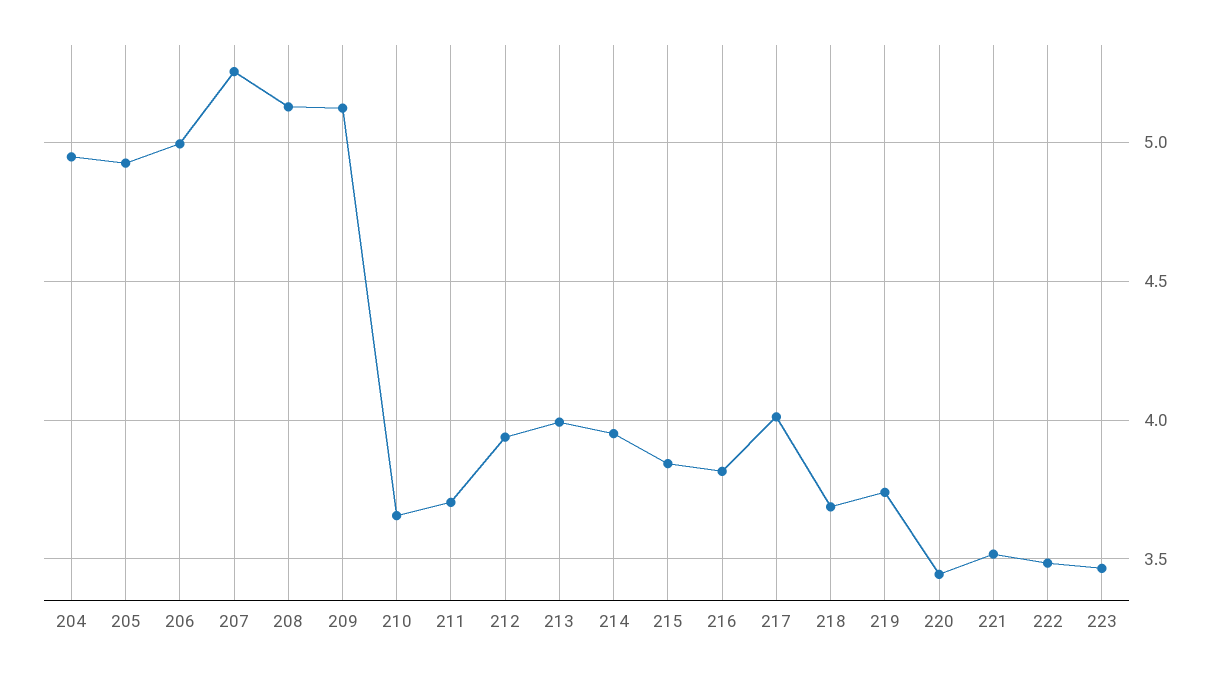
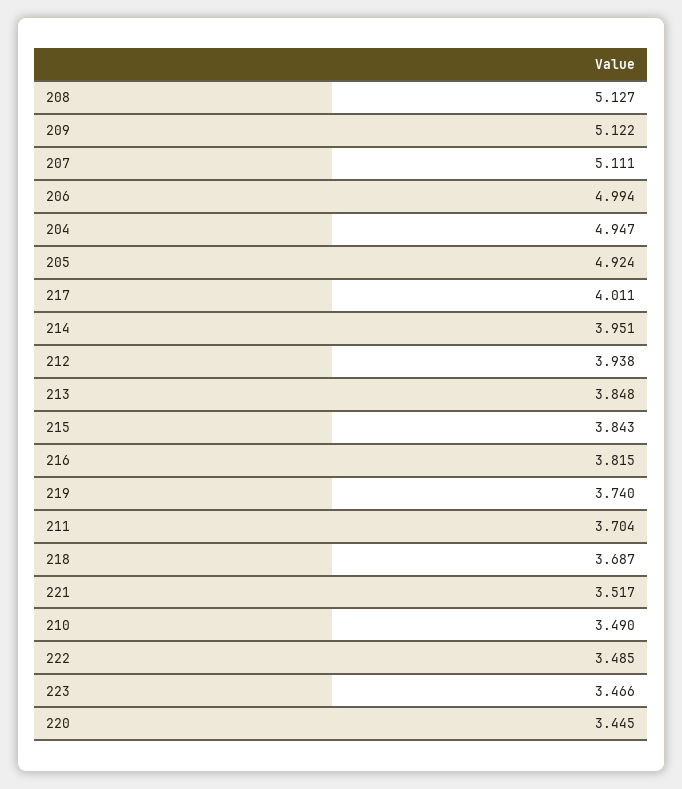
207: 5.25 -> 5.111
210: 3.65 -> 3.49
213: 4 -> 3.848

